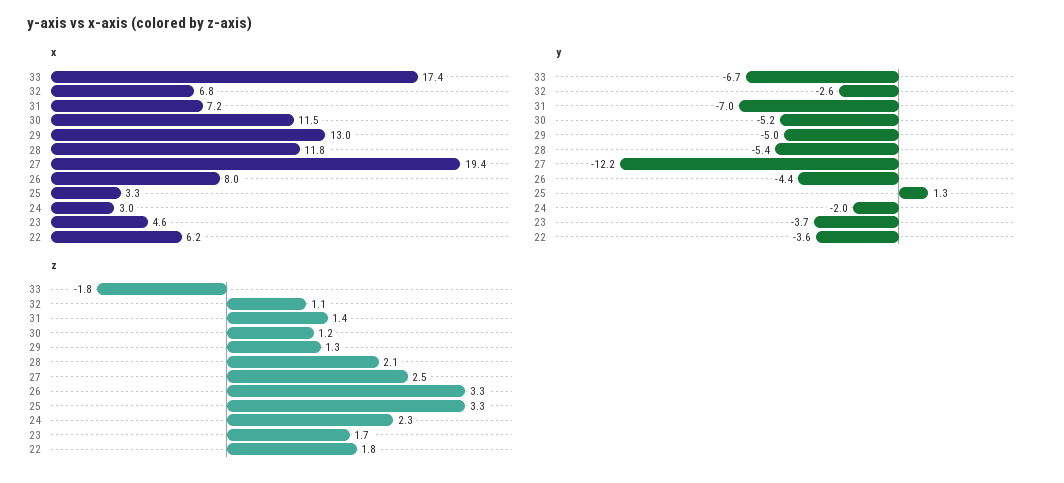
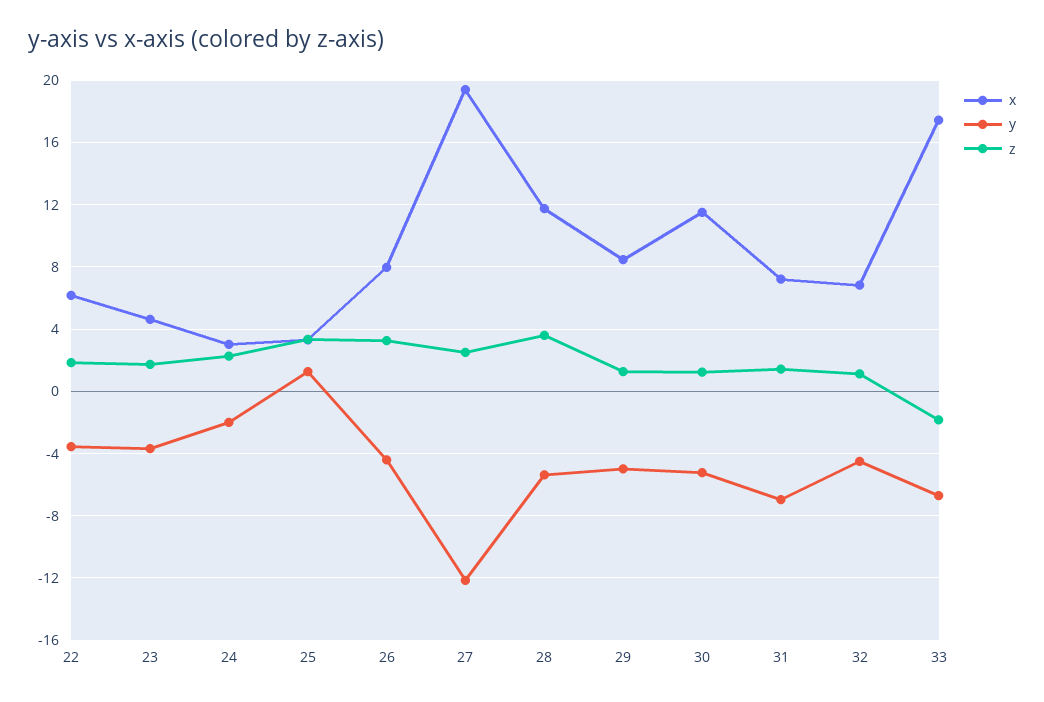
x, 29: 13 -> 8.5
y, 32: -2.6 -> -4.5
z, 28: 2.1 -> 3.5

